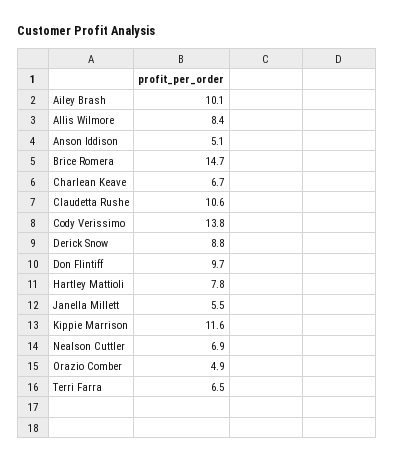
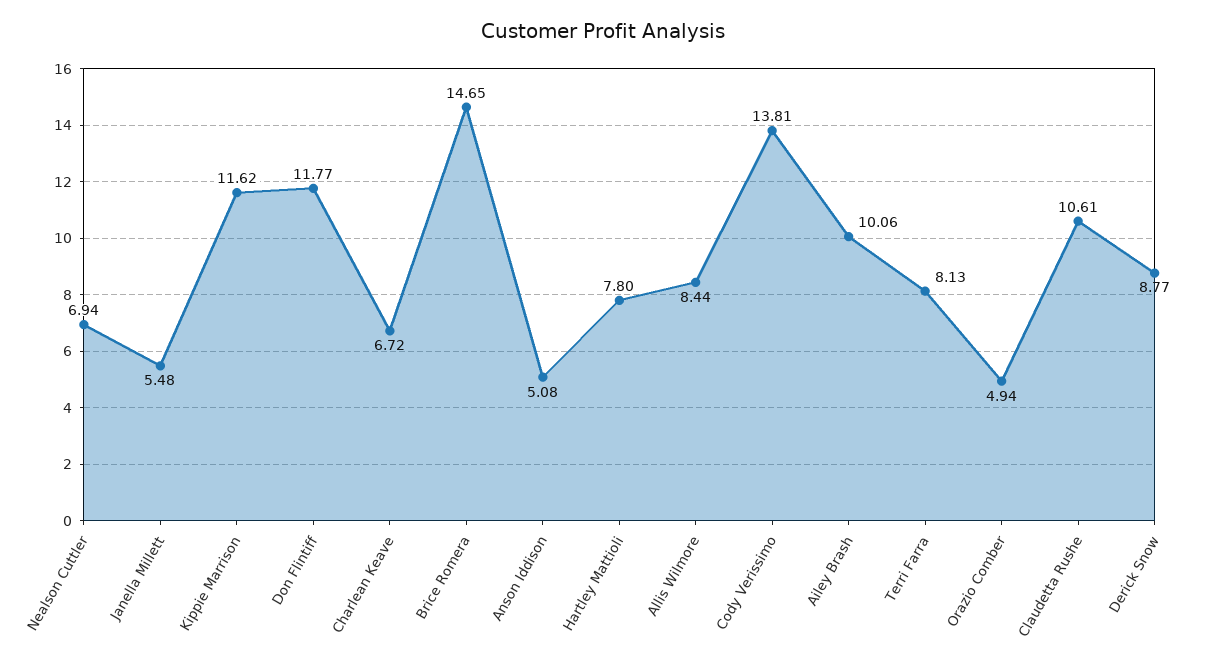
Don Flintiff: 9.7 -> 11.77
Terri Farra: 6.5 -> 8.13

